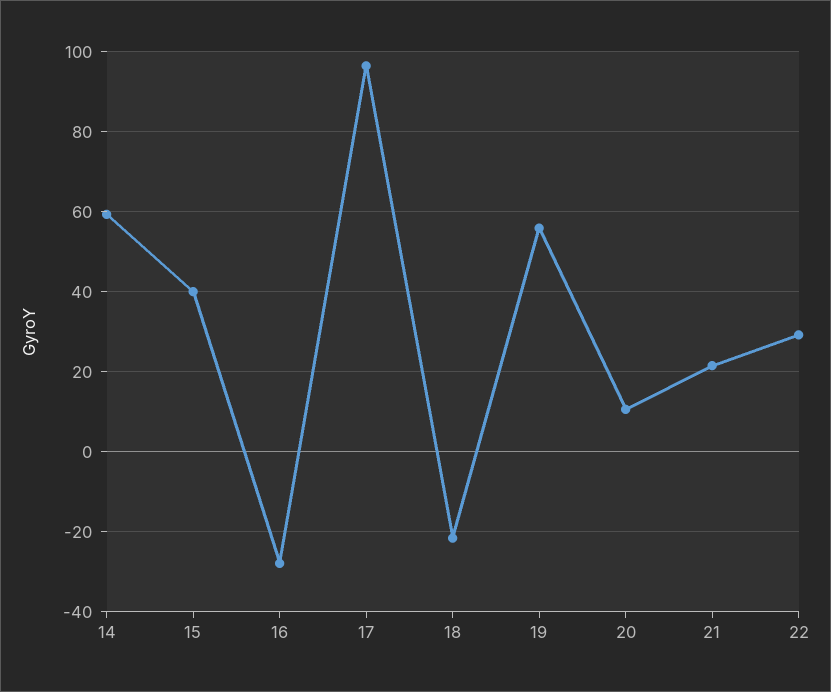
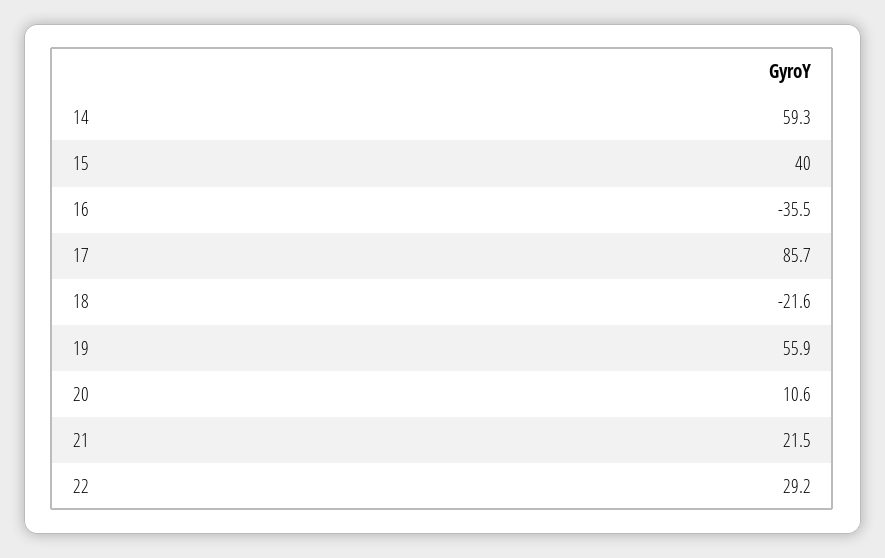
16: -28 -> -35.5
17: 96 -> 85.7

